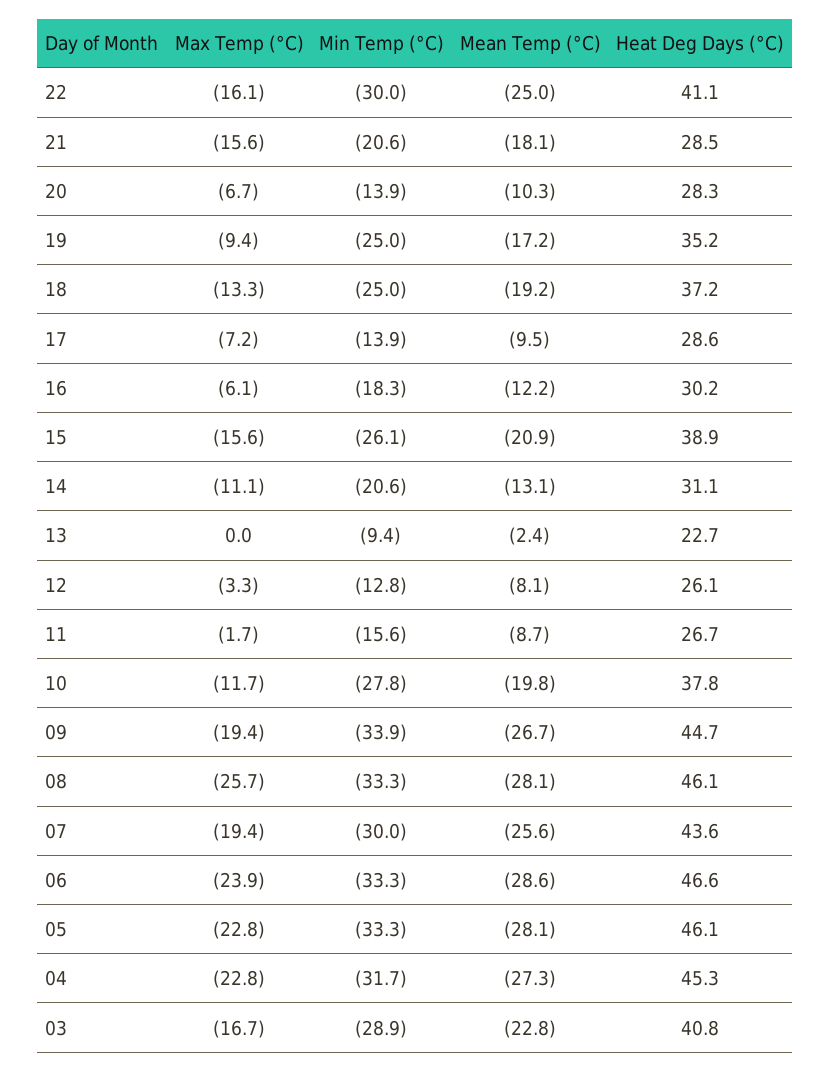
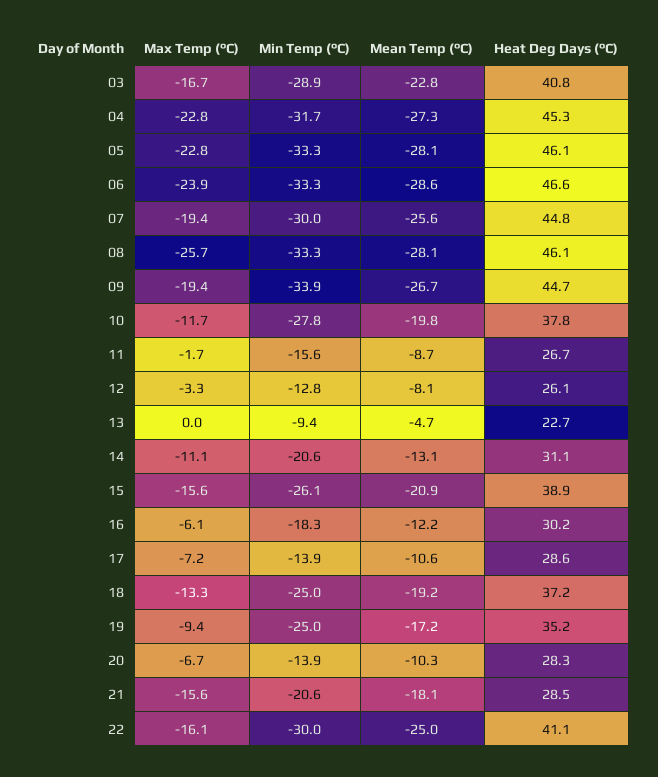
Mean Temp (°C), 17: -9.5 -> -10.6
Mean Temp (°C), 13: -2.4 -> -4.7
Heat Deg Days (°C), 07: 43.6 -> 44.8

